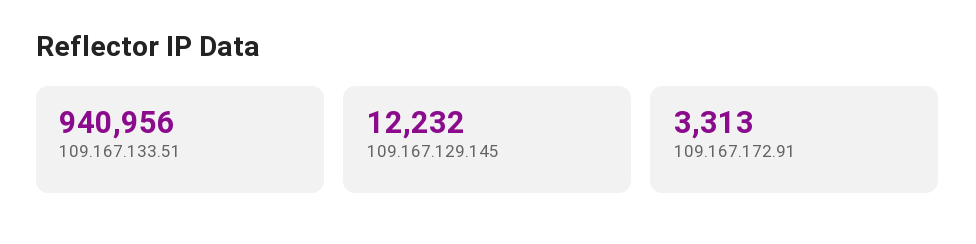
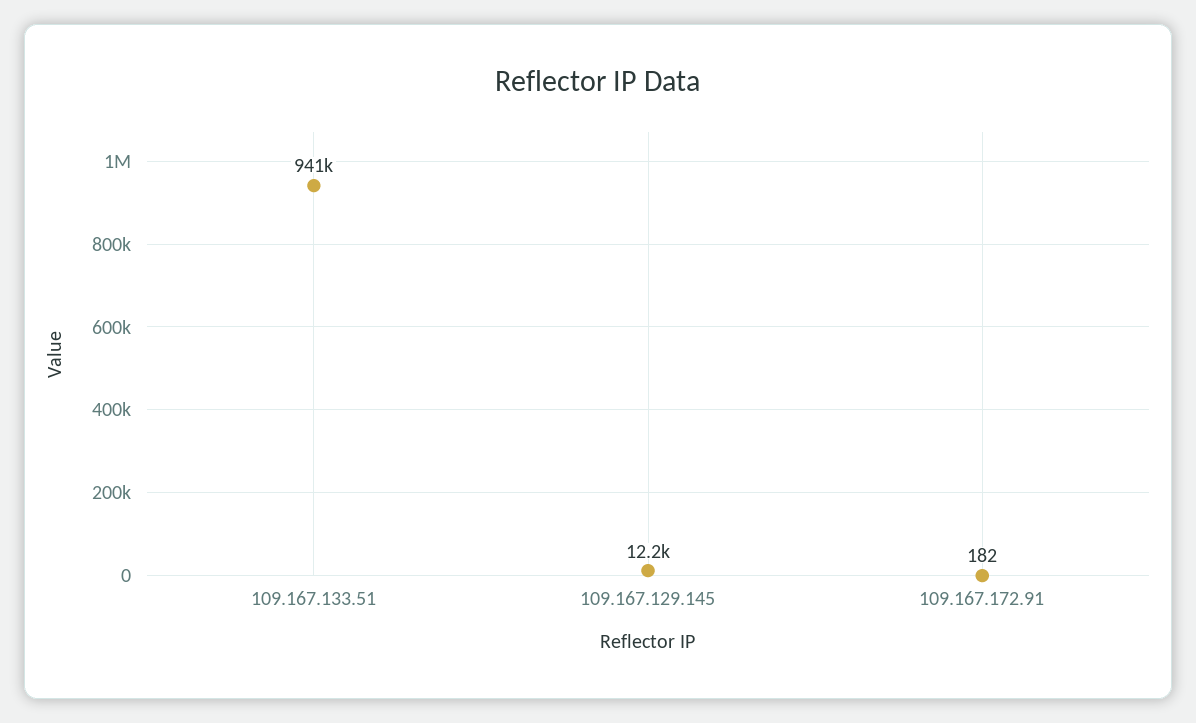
109.167.172.91: 3313 -> 182

